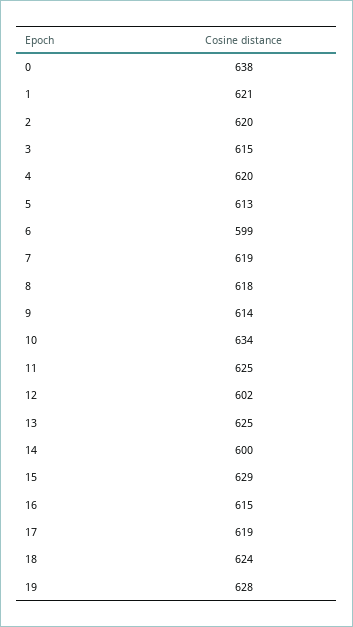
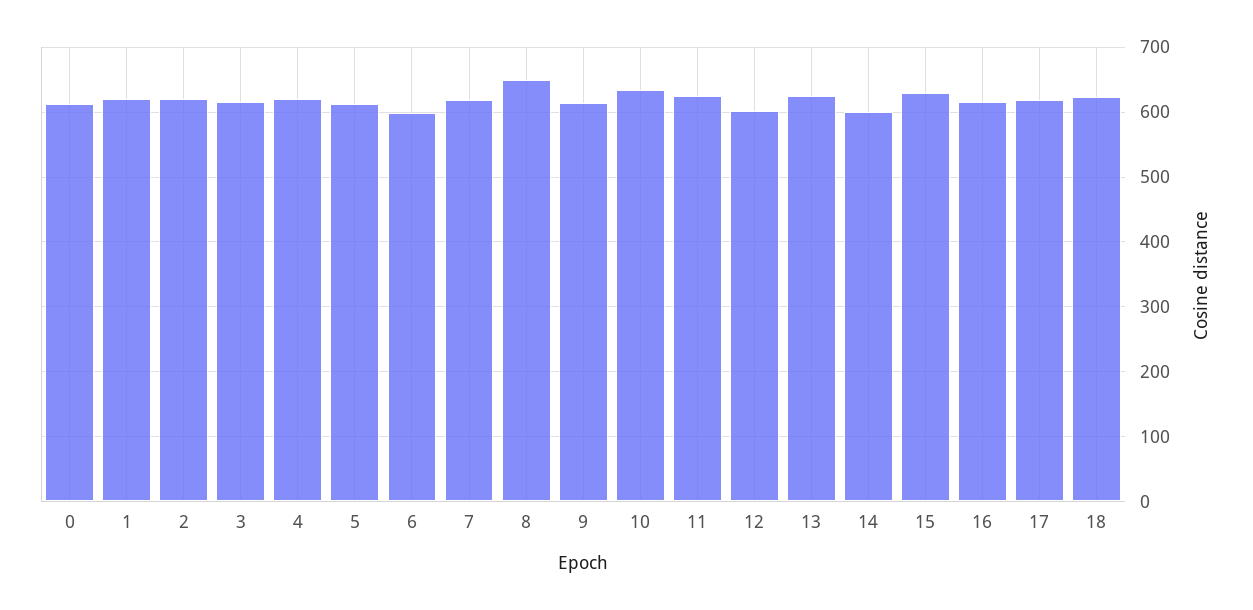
0: 638 -> 610
8: 618 -> 650
19: 628 -> none

